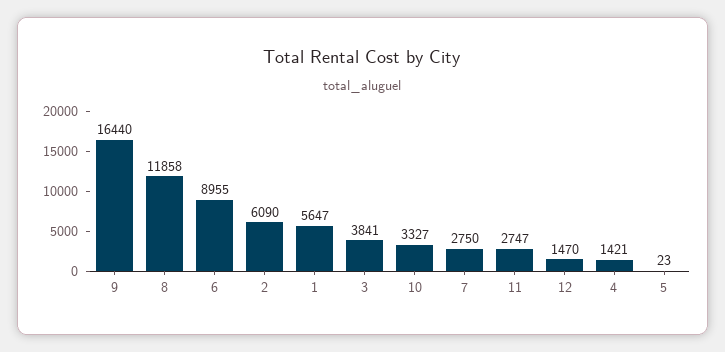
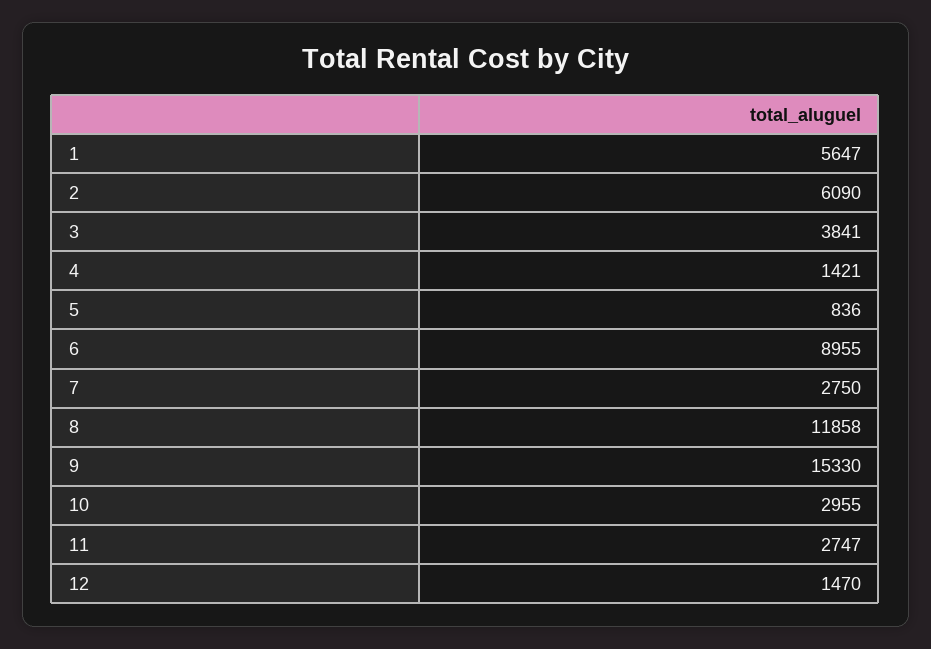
9: 16440 -> 15330
10: 3327 -> 2955
5: 23 -> 836

